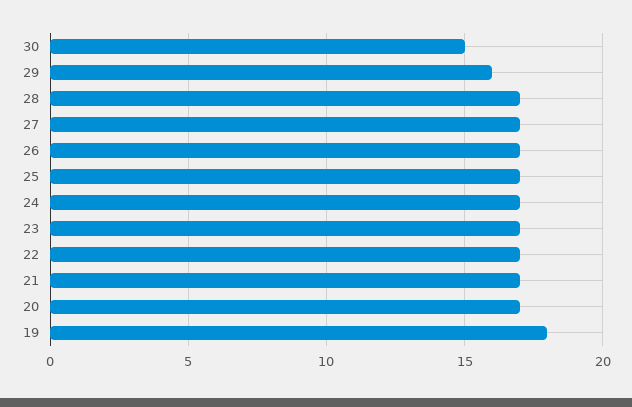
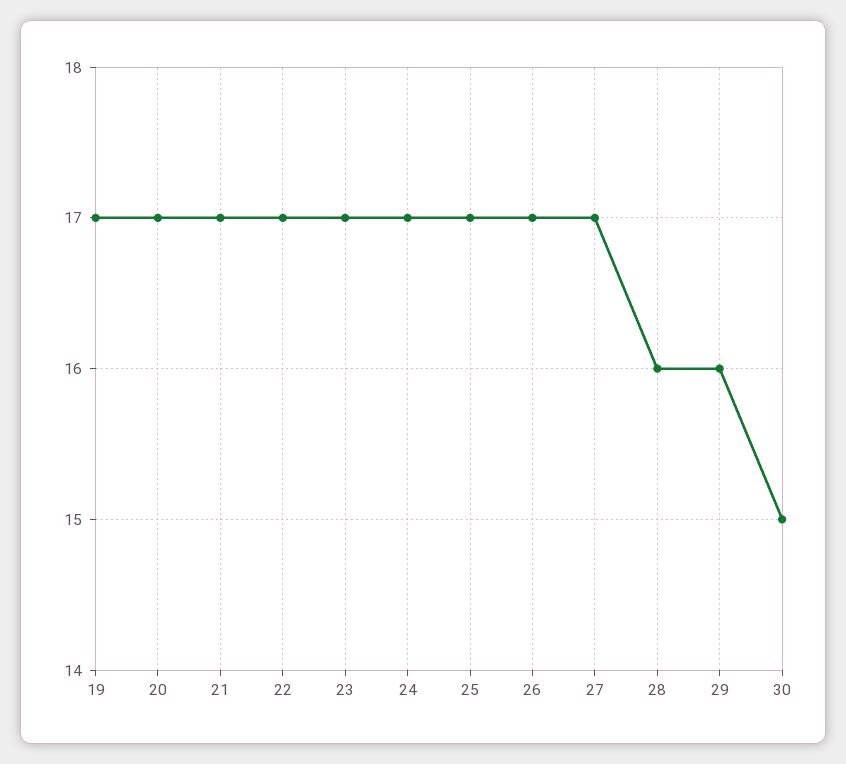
28: 17 -> 16
19: 18 -> 17

